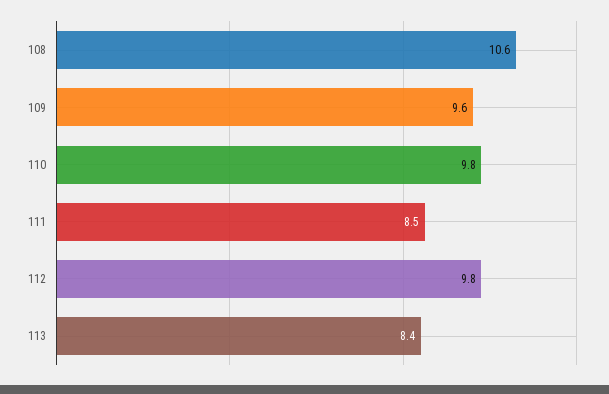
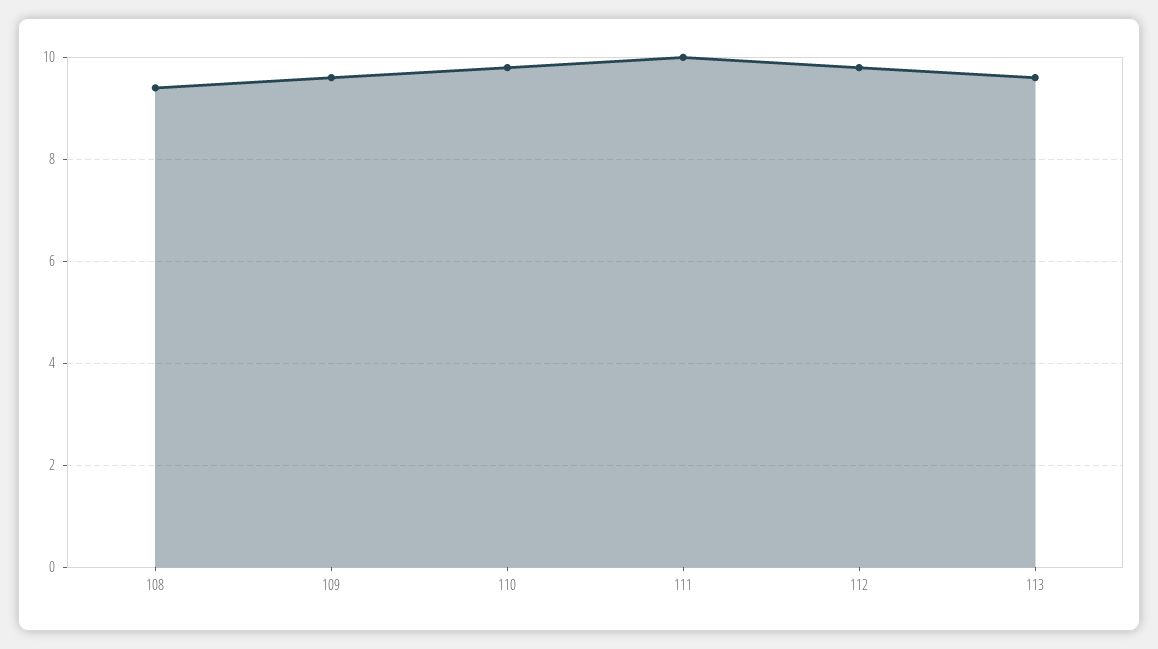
108: 10.6 -> 9.5
111: 8.5 -> 10
113: 8.4 -> 9.5

